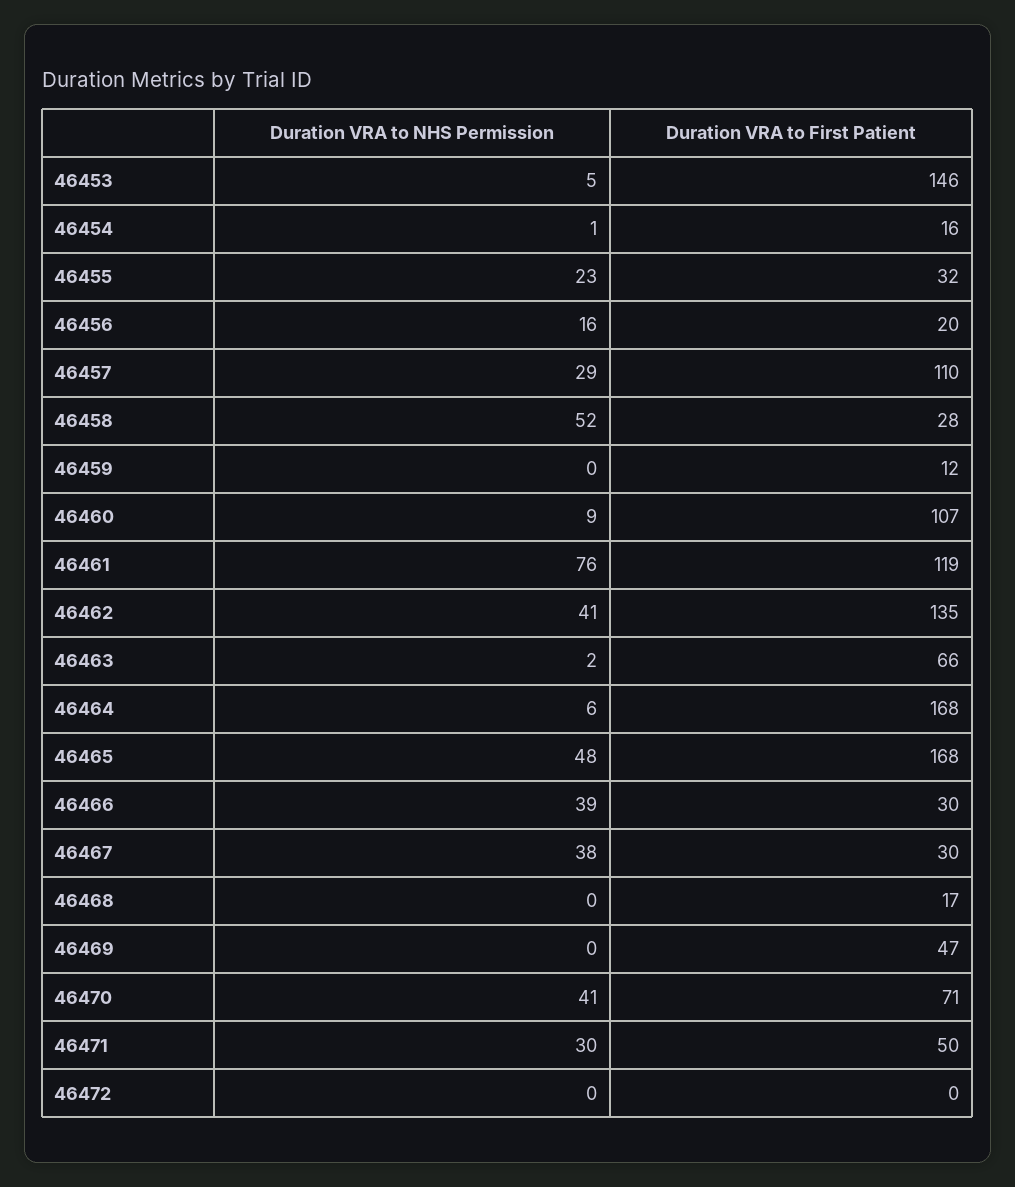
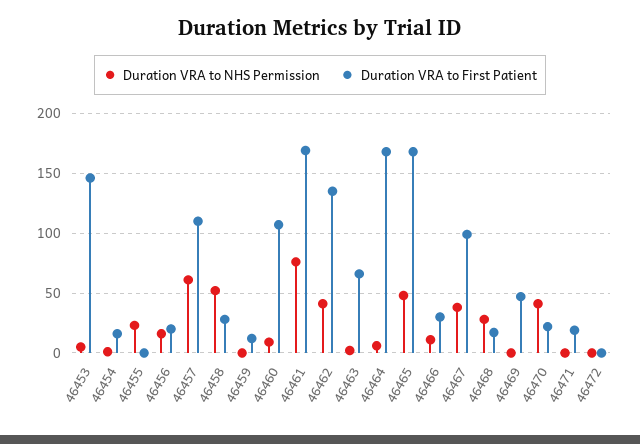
Duration VRA to First Patient, 46455: 32 -> 0
Duration VRA to NHS Permission, 46457: 29 -> 60
Duration VRA to First Patient, 46461: 119 -> 170
Duration VRA to NHS Permission, 46466: 39 -> 10
Duration VRA to First Patient, 46467: 30 -> 100
Duration VRA to NHS Permission, 46468: 0 -> 30
Duration VRA to First Patient, 46470: 71 -> 20
Duration VRA to NHS Permission, 46471: 30 -> 0
Duration VRA to First Patient, 46471: 50 -> 20

